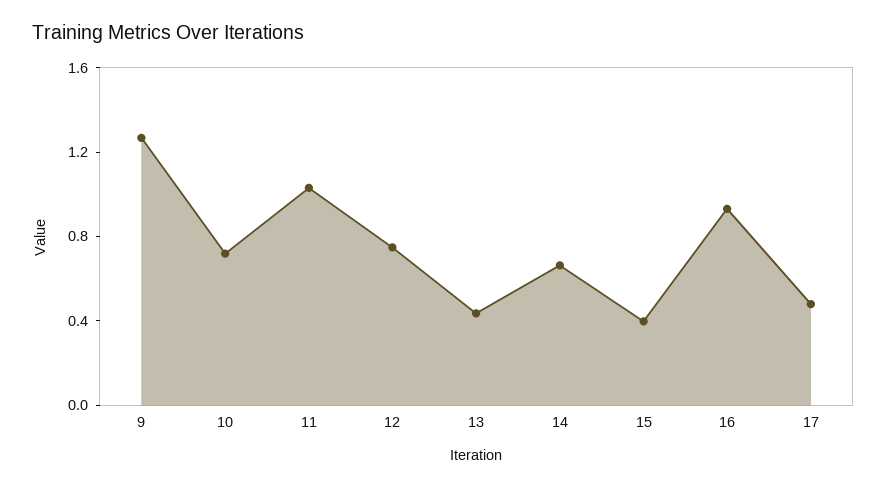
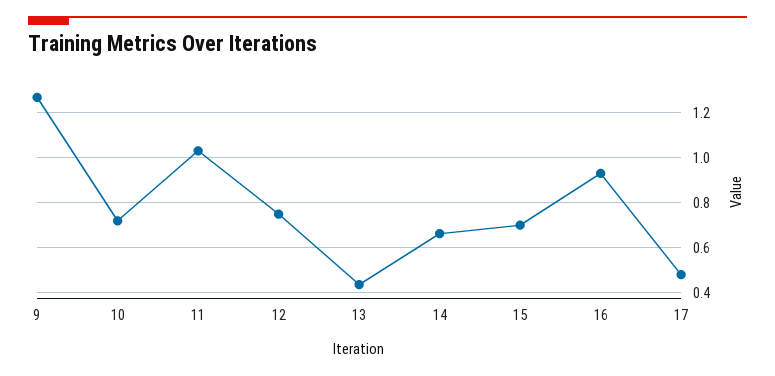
15: 0.4 -> 0.7

